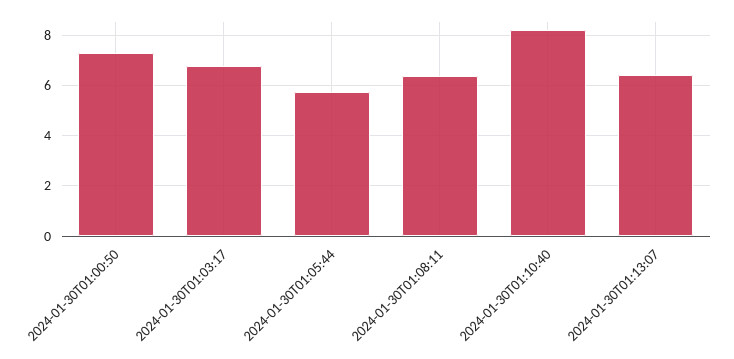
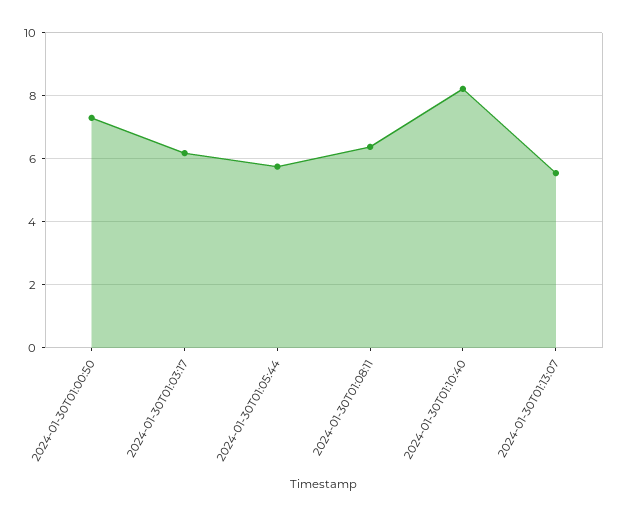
2024-01-30T01:03:17: 6.75 -> 6.2
2024-01-30T01:13:07: 6.5 -> 5.6

